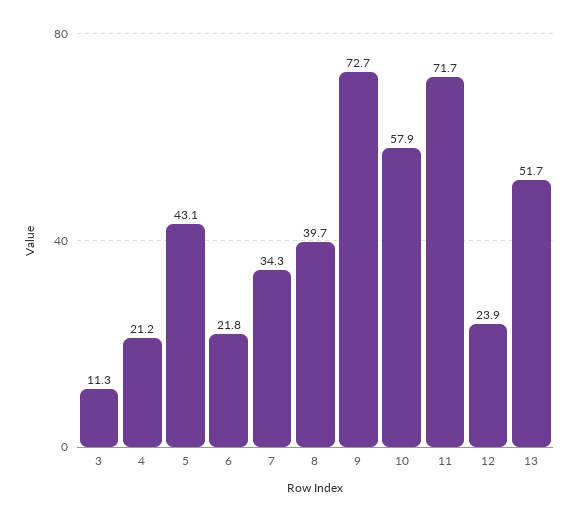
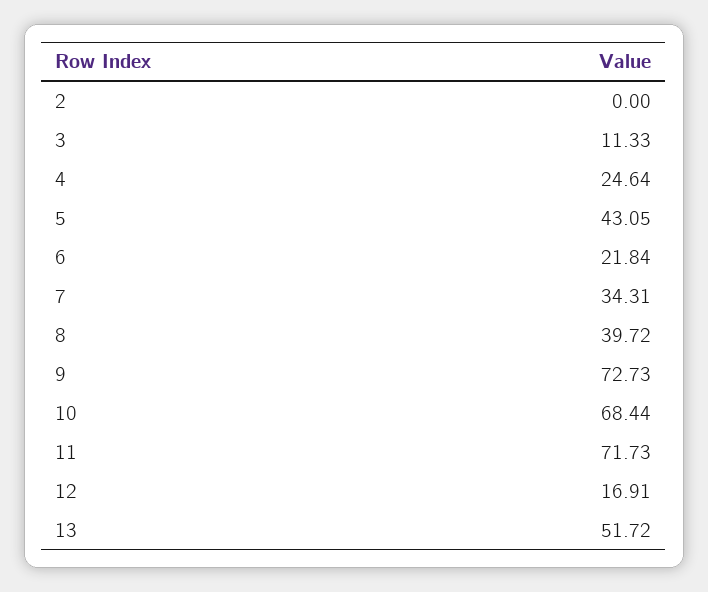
4: 21.2 -> 24.64
10: 57.9 -> 68.44
12: 23.9 -> 16.91
2: none -> 0

